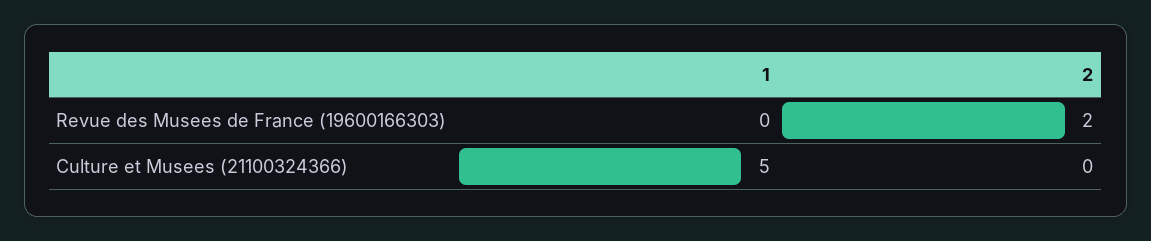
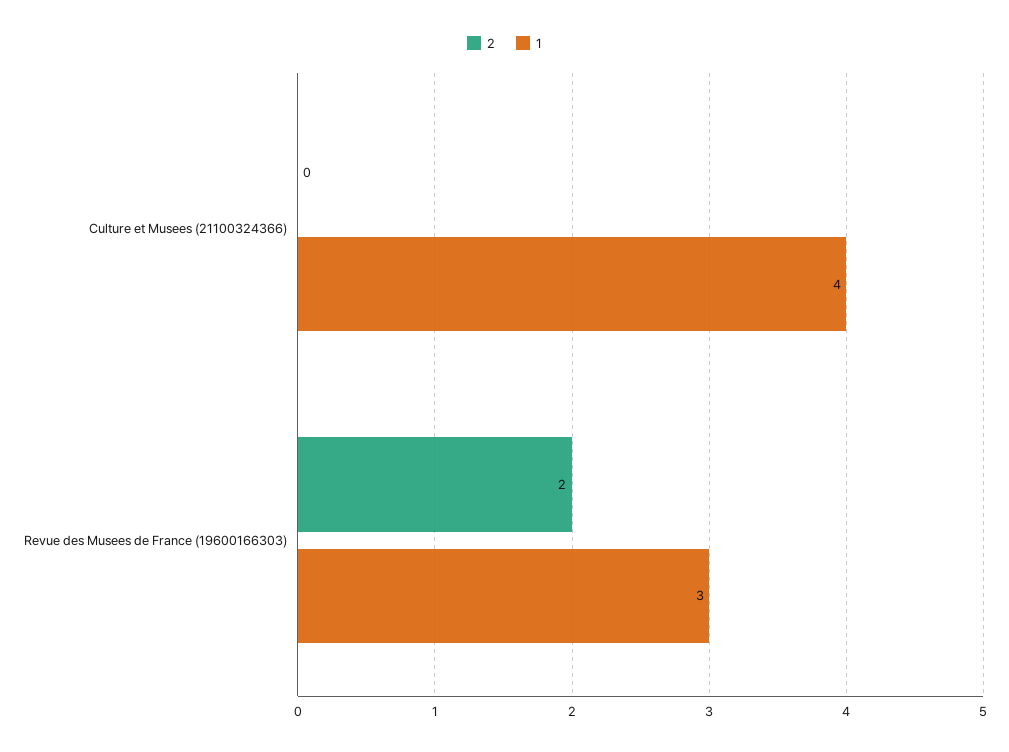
1, Revue des Musees de France (19600166303): 0 -> 3
1, Culture et Musees (21100324366): 5 -> 4

